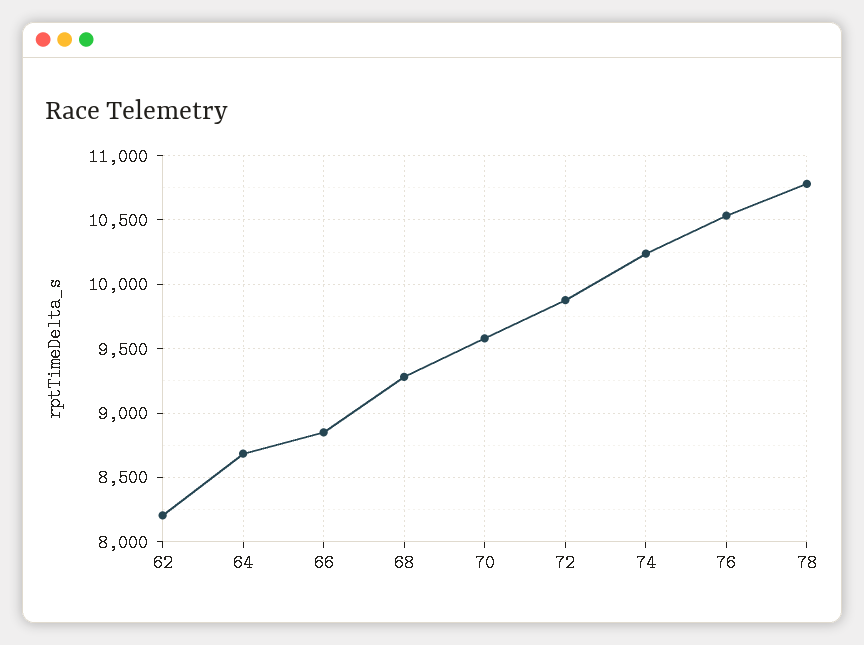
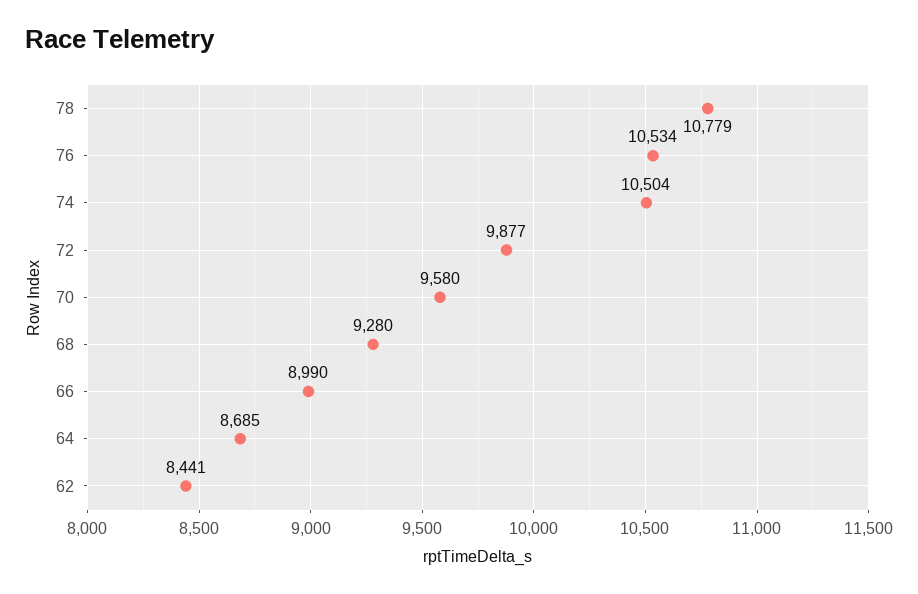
62: 8200 -> 8441
66: 8850 -> 8990
74: 10250 -> 10504

